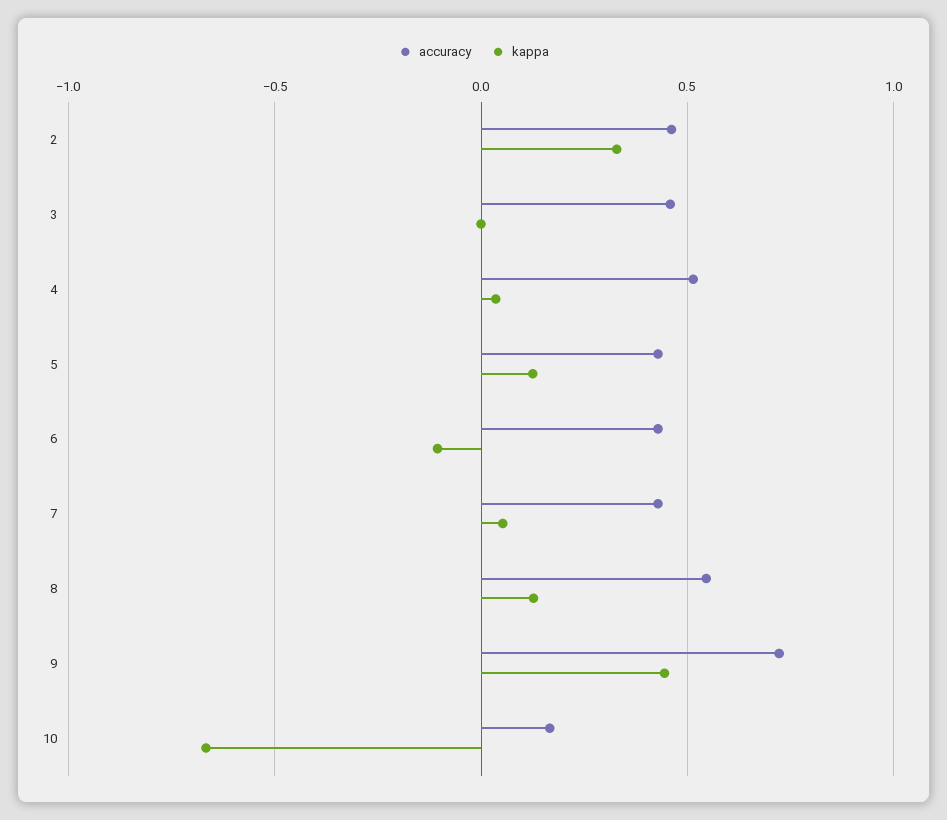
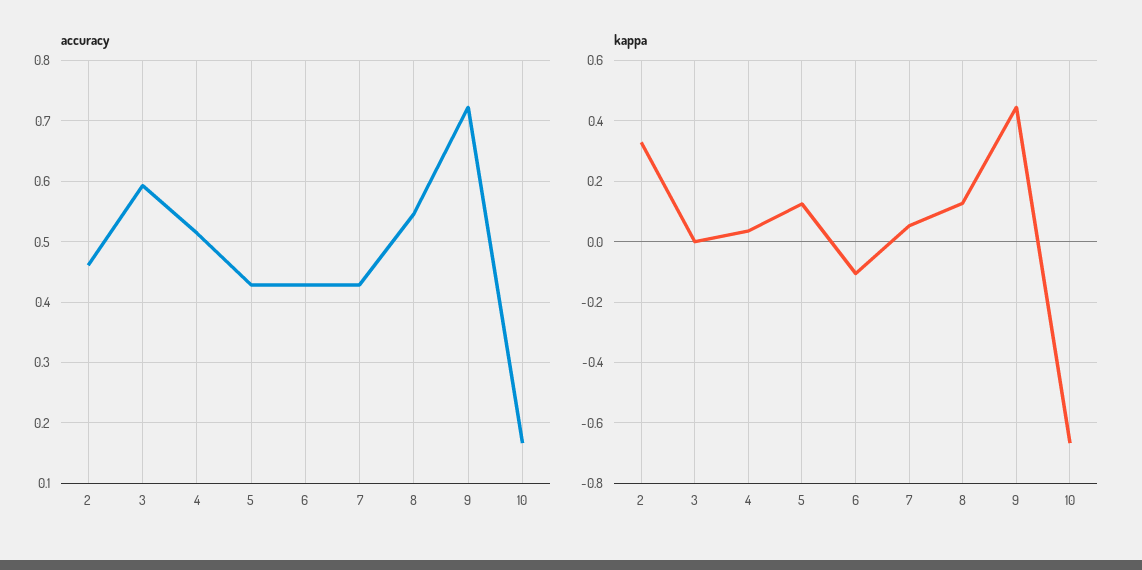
accuracy, 3: 0.45 -> 0.59

